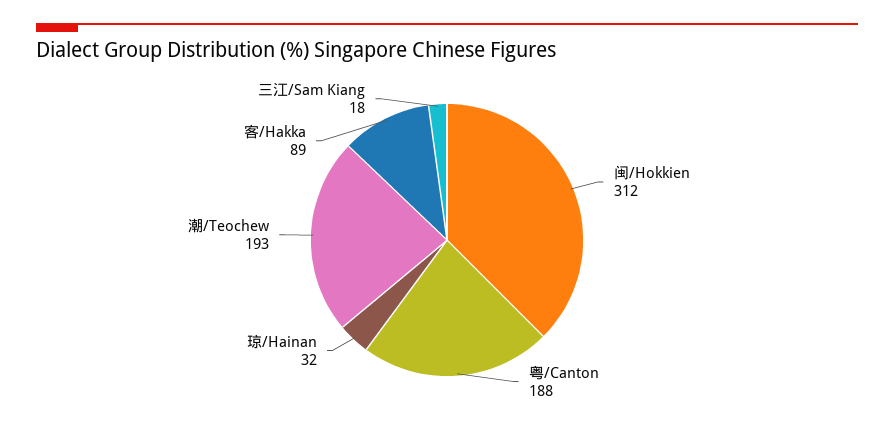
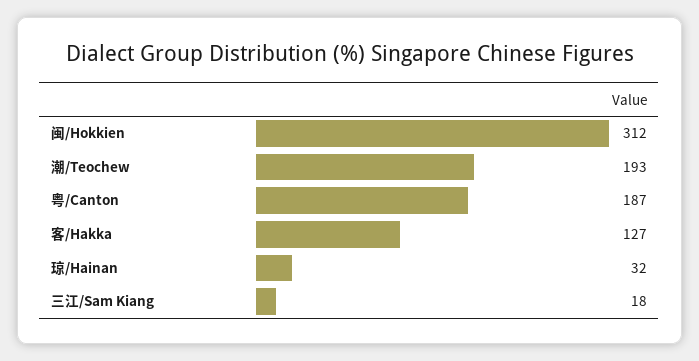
粤/Canton: 188 -> 187
客/Hakka: 89 -> 127

